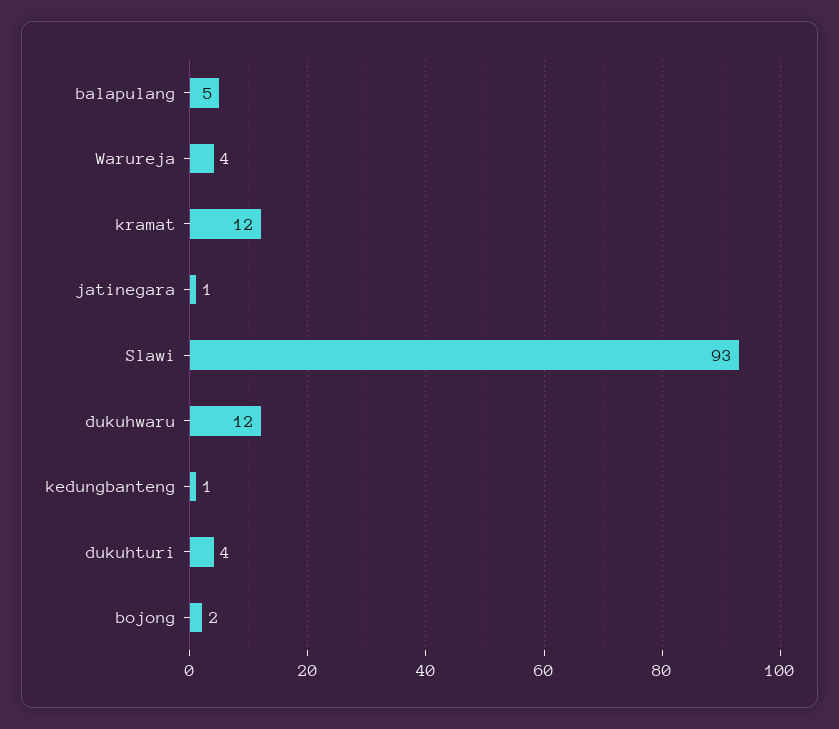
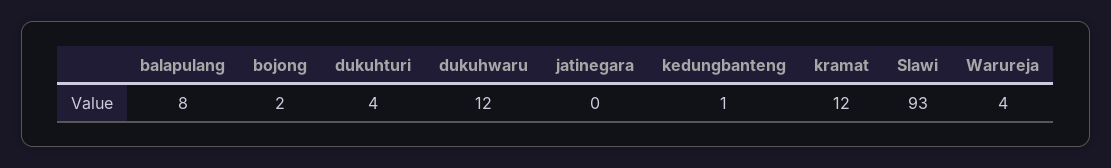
balapulang: 5 -> 8
jatinegara: 1 -> 0

